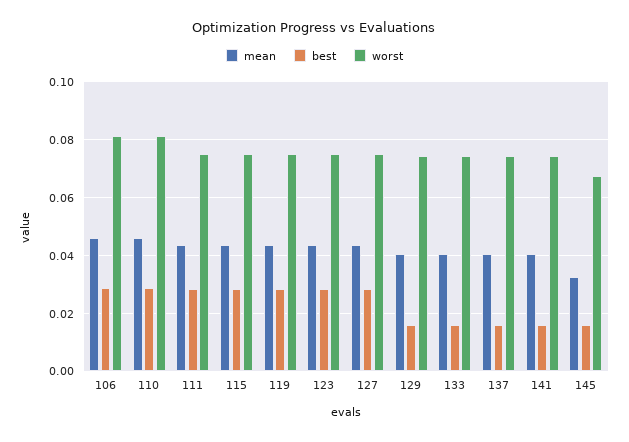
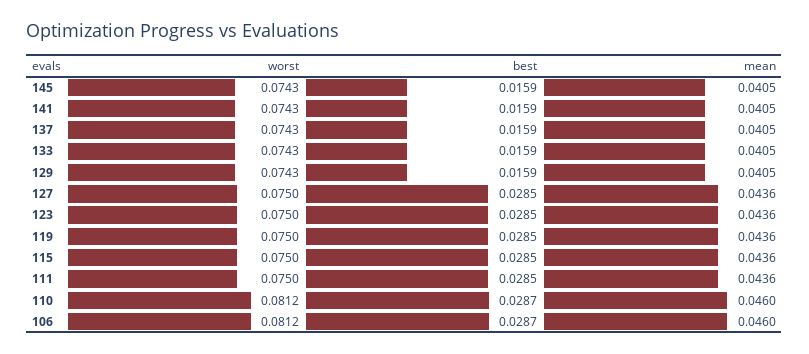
mean, 145: 0.0325 -> 0.0405
worst, 145: 0.0675 -> 0.0743

